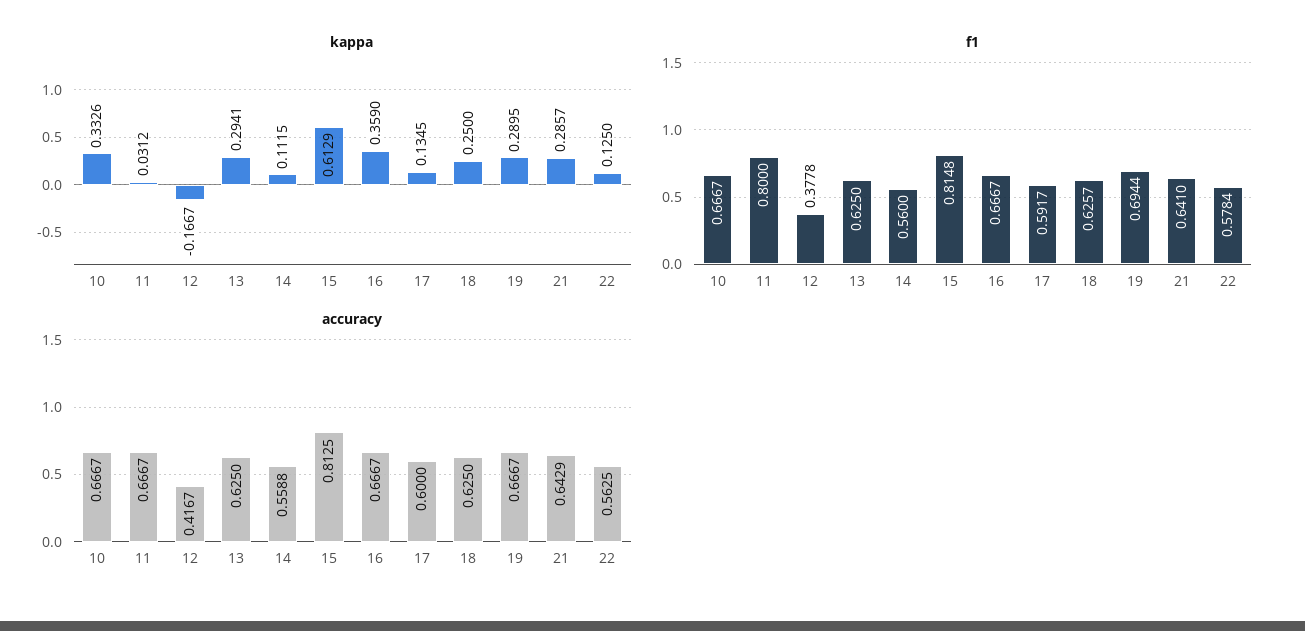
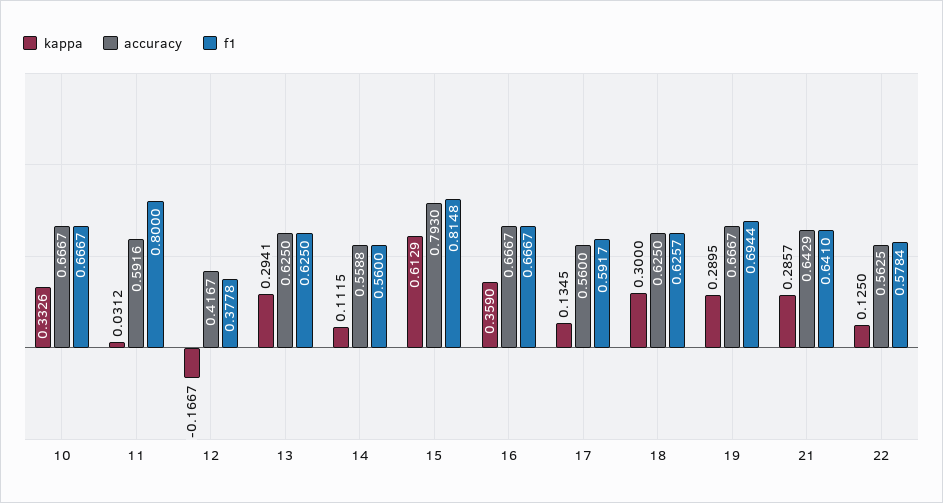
kappa, 18: 0.25 -> 0.3
accuracy, 11: 0.6667 -> 0.5916
accuracy, 15: 0.8125 -> 0.793
accuracy, 17: 0.6 -> 0.56

